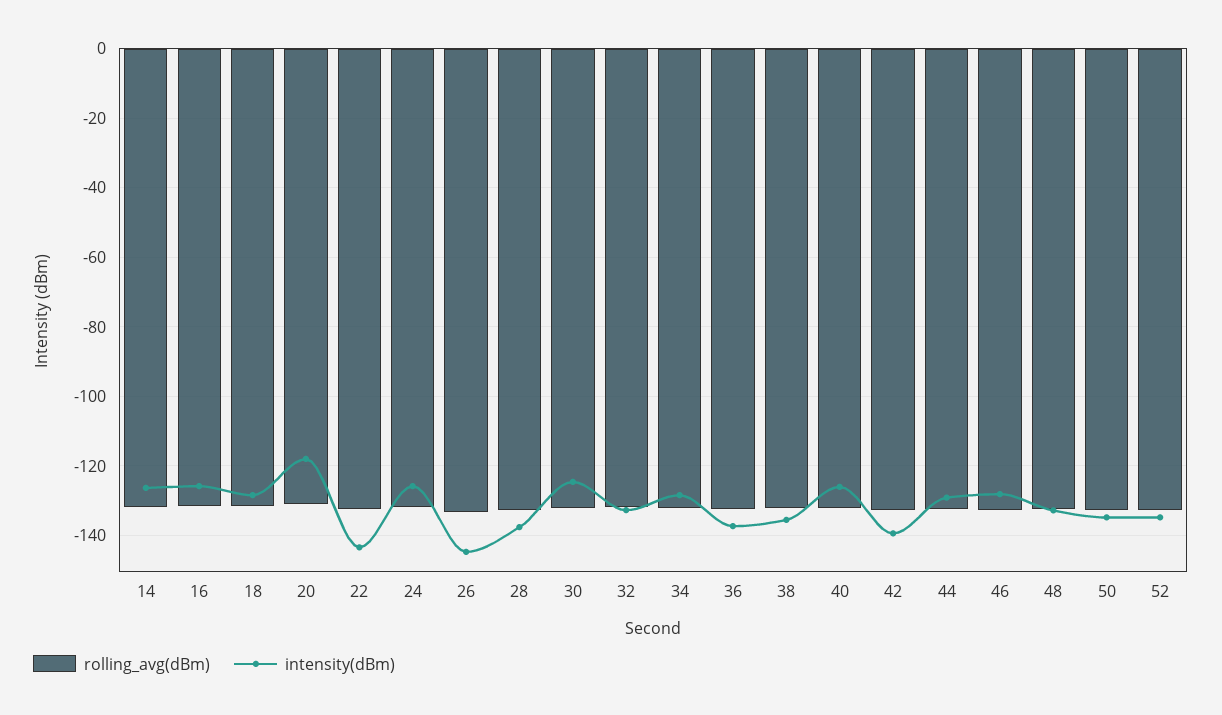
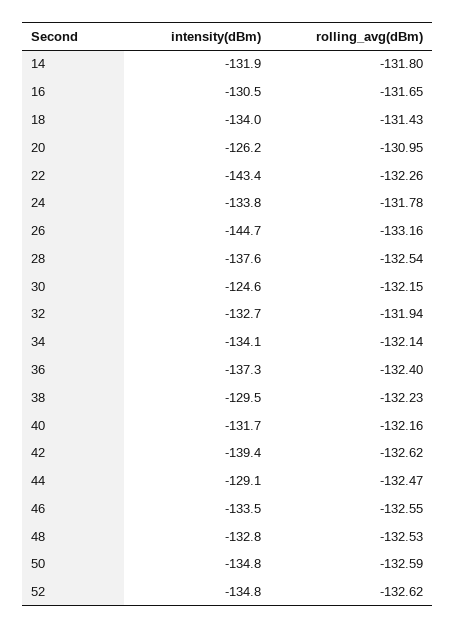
intensity(dBm), 14: -126 -> -131.9
intensity(dBm), 16: -126 -> -130.5
intensity(dBm), 18: -128 -> -134
intensity(dBm), 20: -118 -> -126.2
intensity(dBm), 24: -126 -> -133.8
intensity(dBm), 34: -128 -> -134.1
intensity(dBm), 38: -136 -> -129.5
intensity(dBm), 40: -126 -> -131.7
intensity(dBm), 46: -128 -> -133.5

